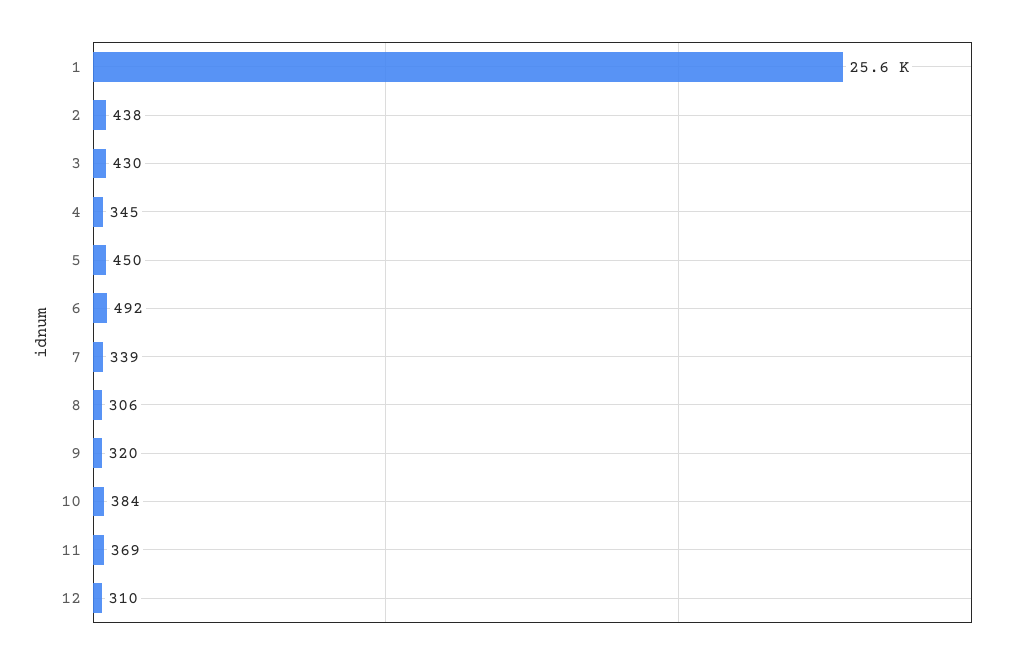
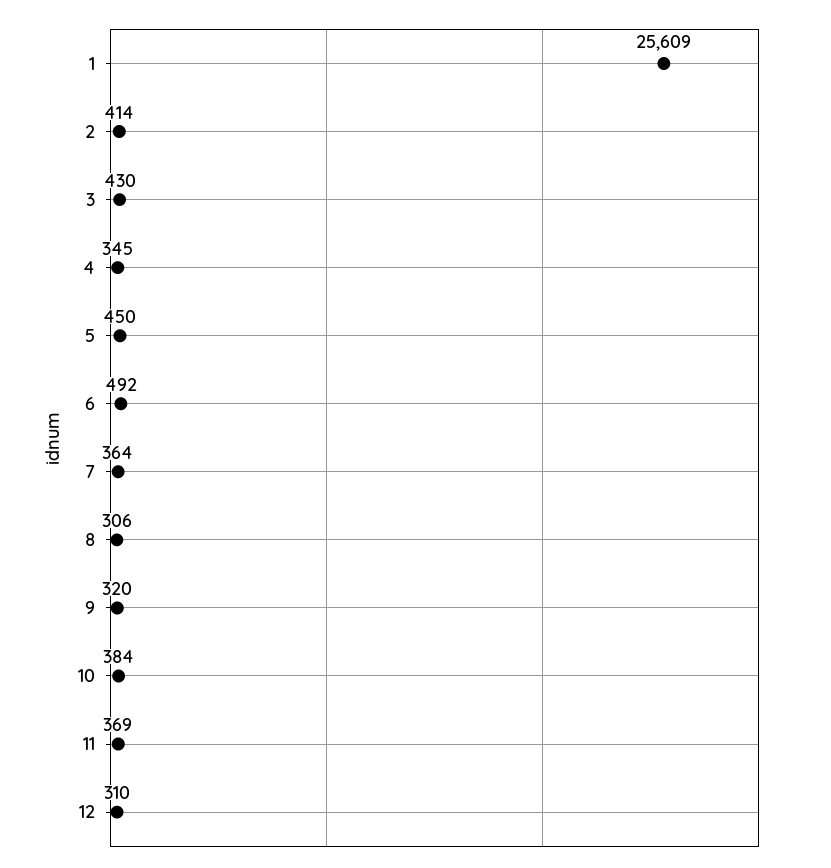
2: 438 -> 414
7: 339 -> 364

